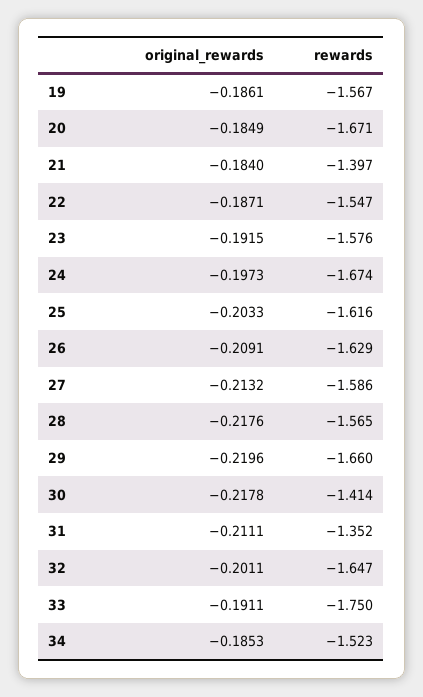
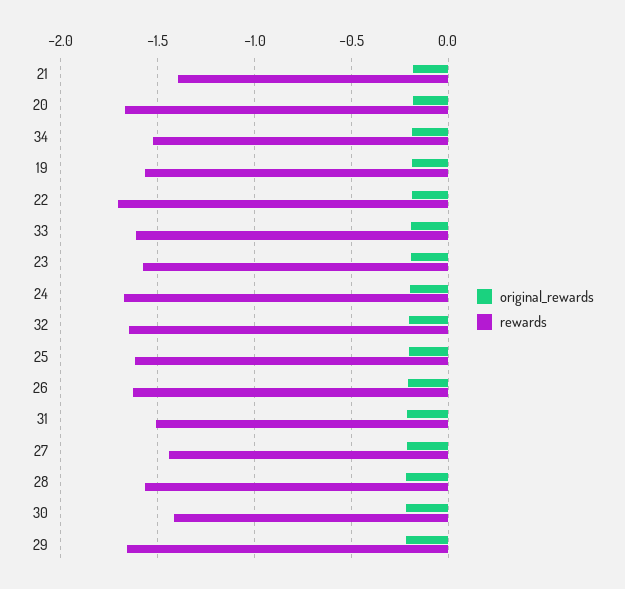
rewards, 22: -1.547 -> -1.7
rewards, 27: -1.586 -> -1.45
rewards, 31: -1.352 -> -1.5
rewards, 33: -1.75 -> -1.6

